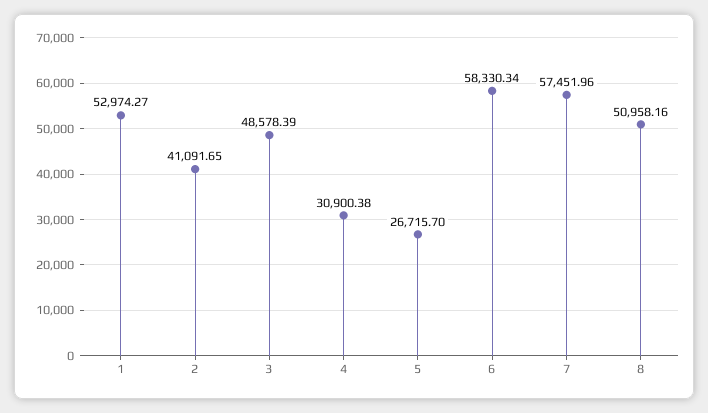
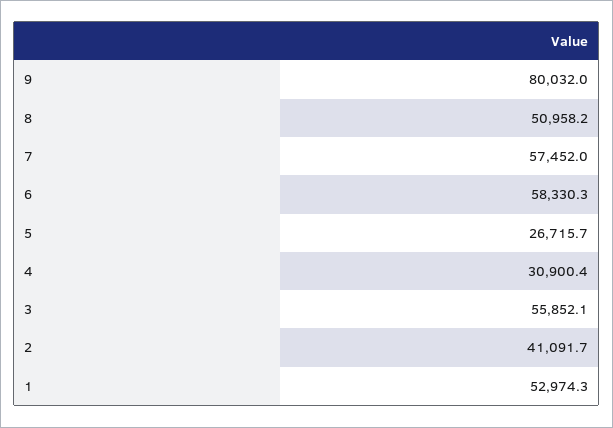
3: 48578.39 -> 55852.1
9: none -> 80032

